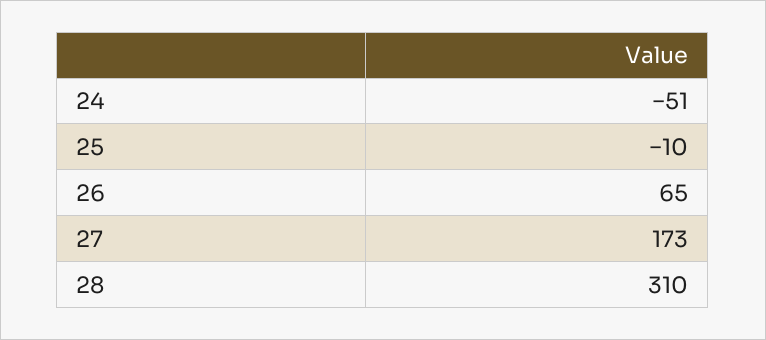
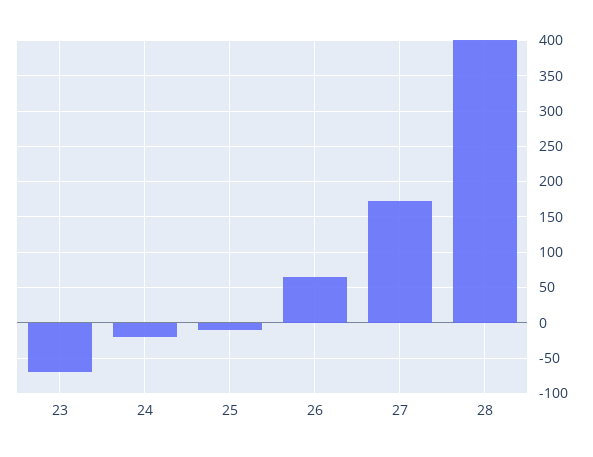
24: -51 -> -20
28: 310 -> 400
23: none -> -70

